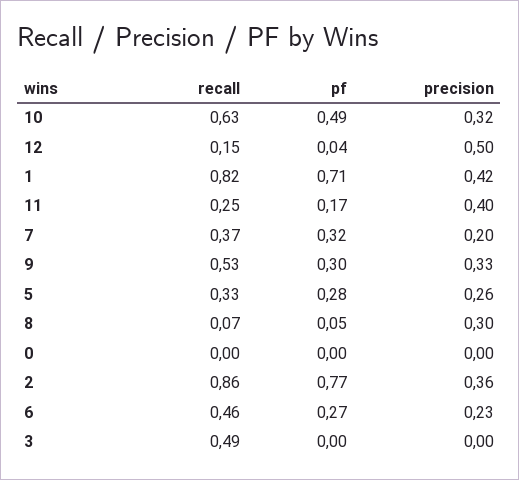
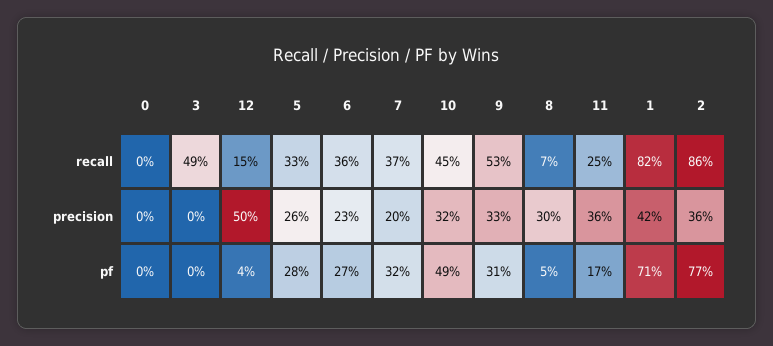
recall, 10: 0.63 -> 0.45
precision, 11: 0.4 -> 0.36
pf, 9: 0.3 -> 0.31
recall, 6: 0.46 -> 0.36

